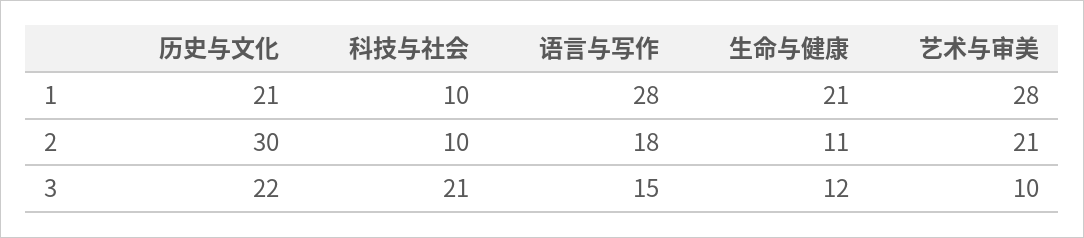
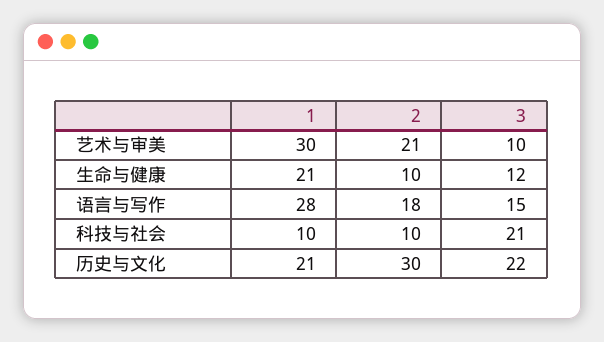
艺术与审美, 1: 28 -> 30
生命与健康, 2: 11 -> 10

